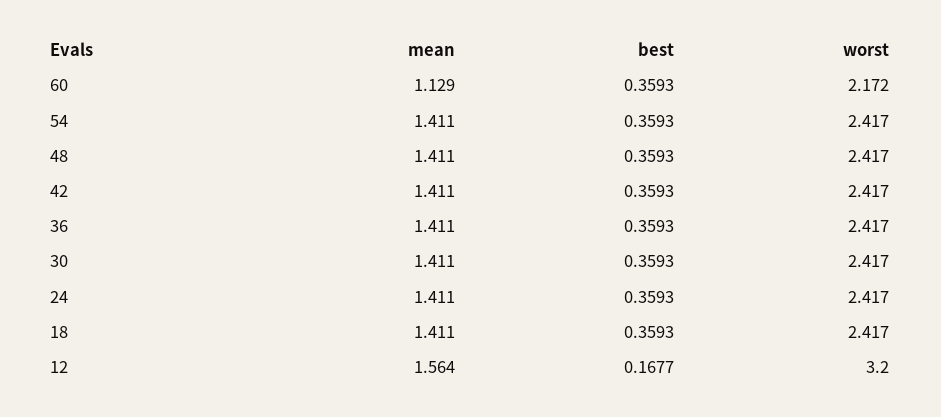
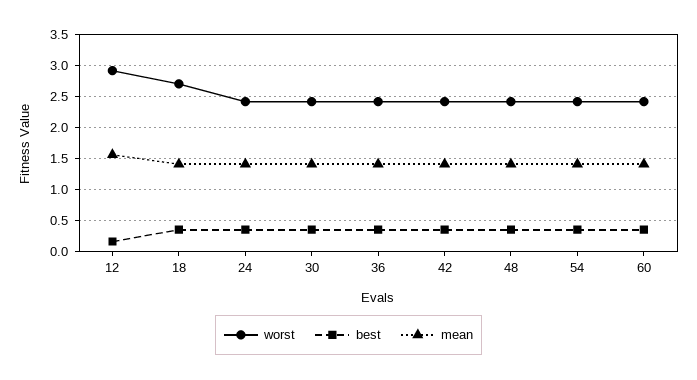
mean, 60: 1.129 -> 1.4
worst, 60: 2.172 -> 2.4
worst, 18: 2.417 -> 2.7
worst, 12: 3.2 -> 2.9

